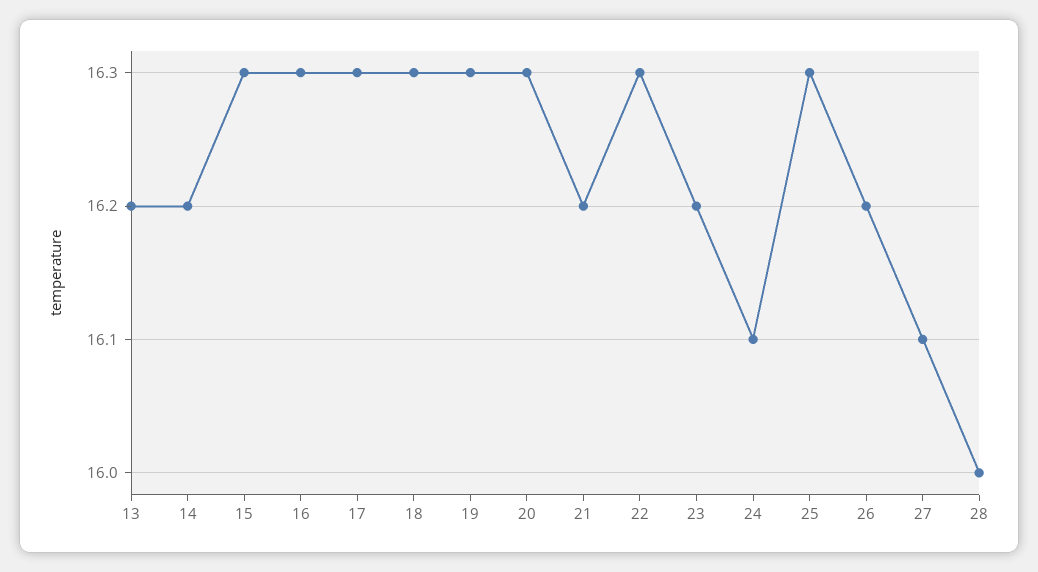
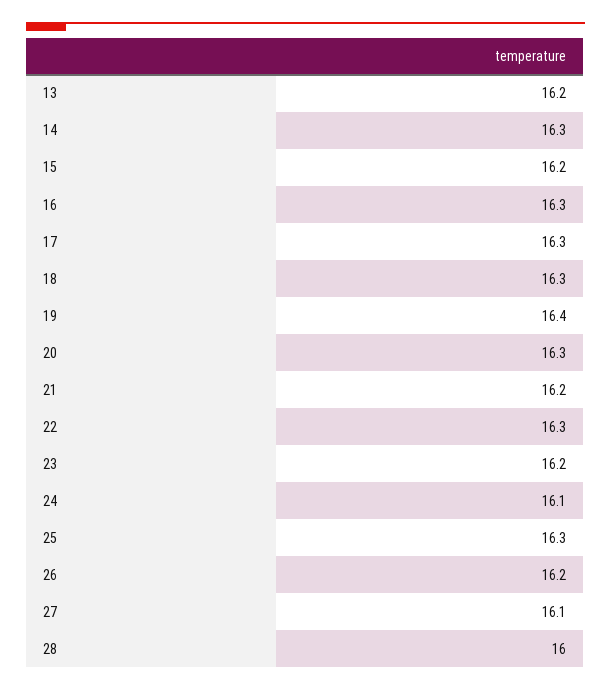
14: 16.2 -> 16.3
15: 16.3 -> 16.2
19: 16.3 -> 16.4

